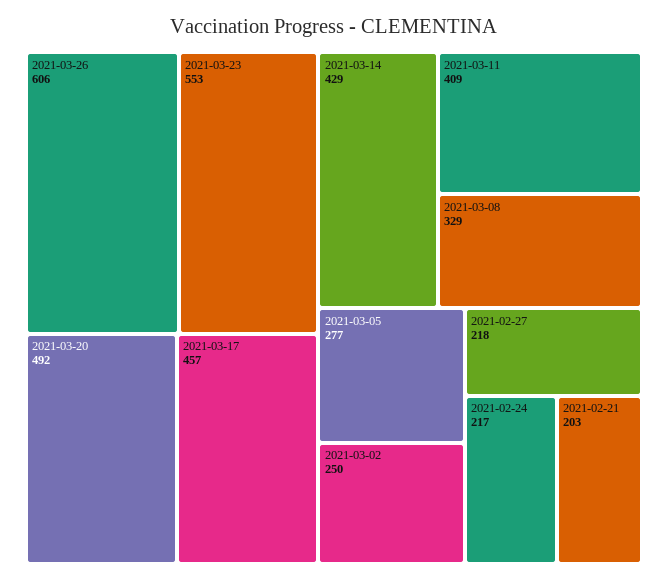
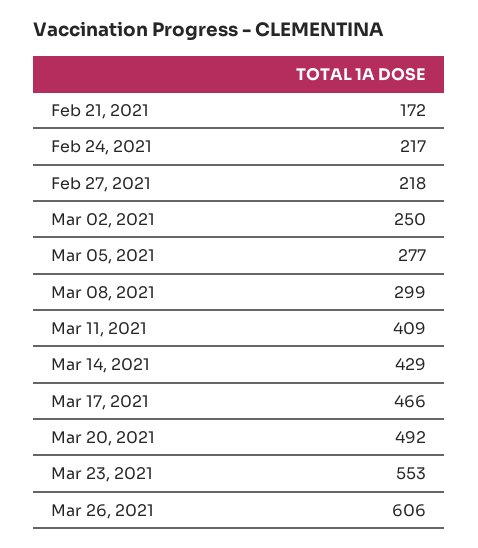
2021-03-17: 457 -> 466
2021-03-08: 329 -> 299
2021-02-21: 203 -> 172

